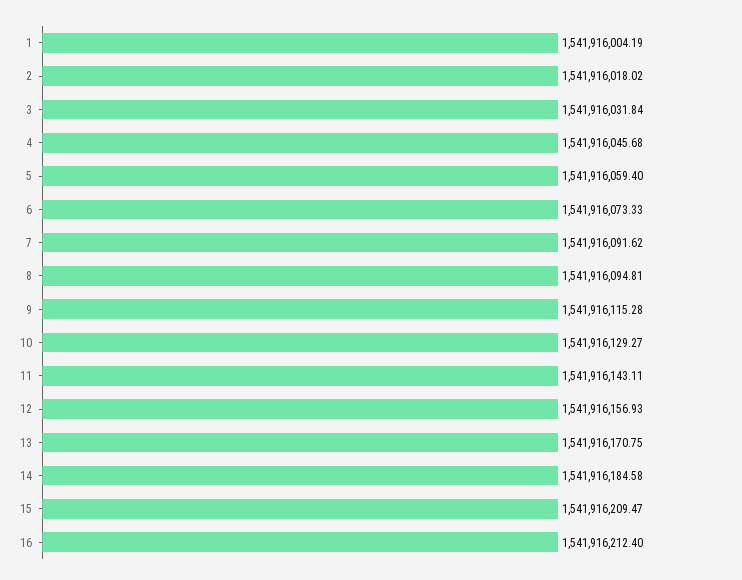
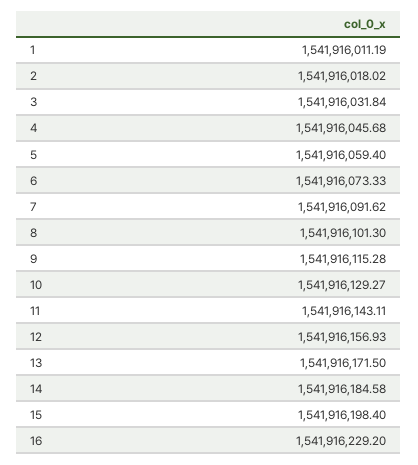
1: 1541916004.19 -> 1541916011.19
8: 1541916094.81 -> 1541916101.3
13: 1541916170.75 -> 1541916171.5
15: 1541916209.47 -> 1541916198.4
16: 1541916212.4 -> 1541916229.2

